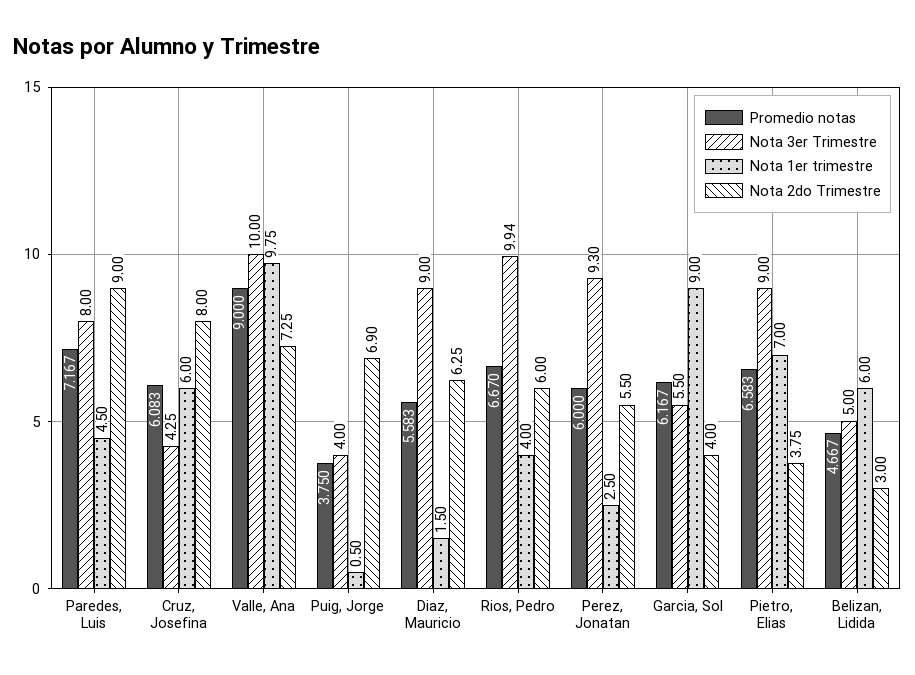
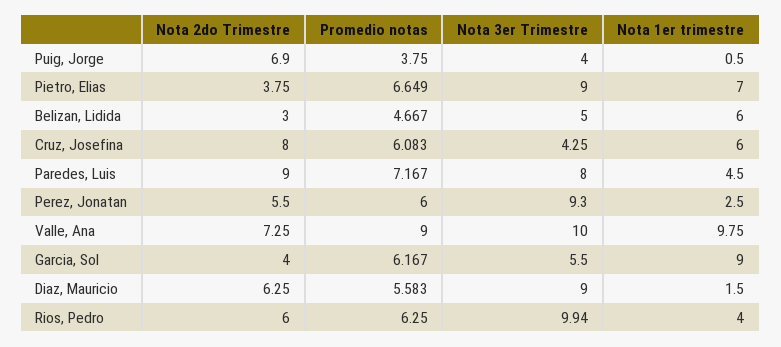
Promedio notas, Rios, Pedro: 6.67 -> 6.25
Promedio notas, Pietro, Elias: 6.583 -> 6.649

